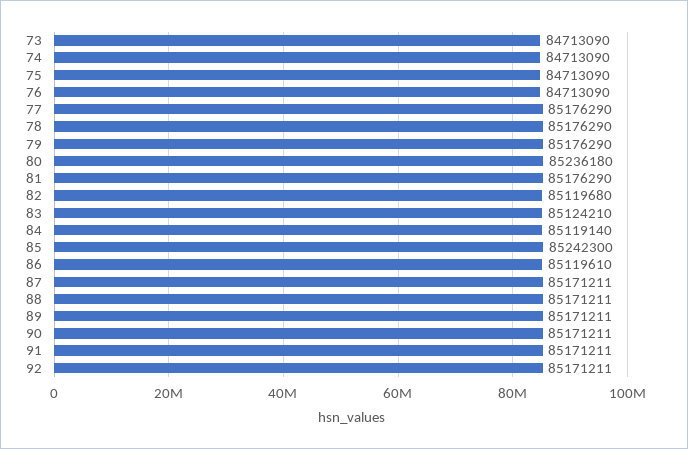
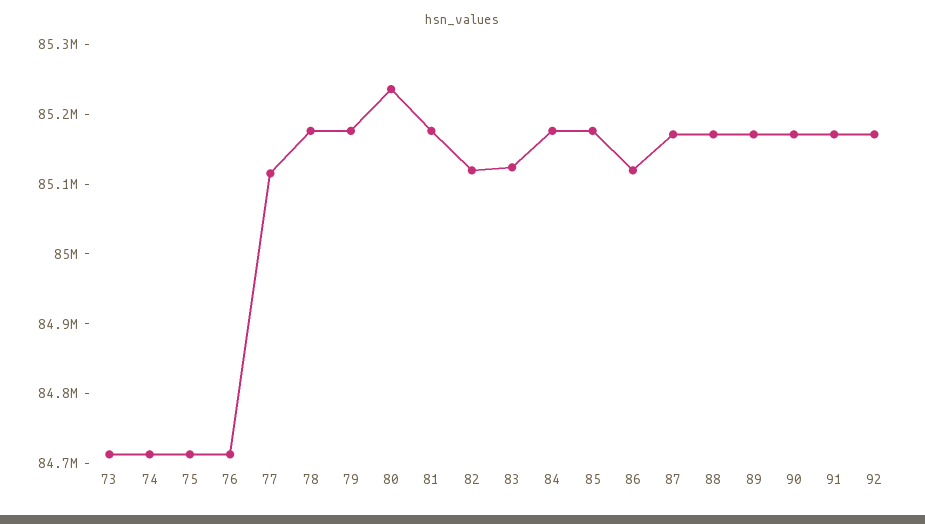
77: 85176290 -> 85120000
84: 85119140 -> 85180000
85: 85242300 -> 85180000

